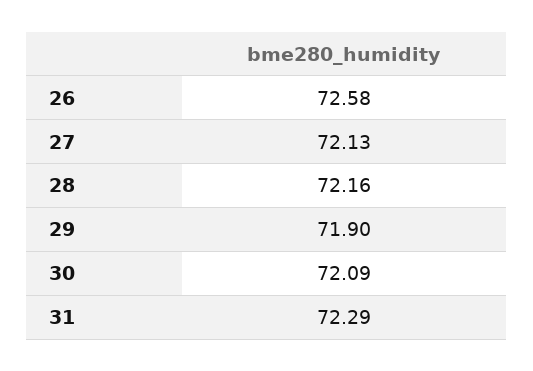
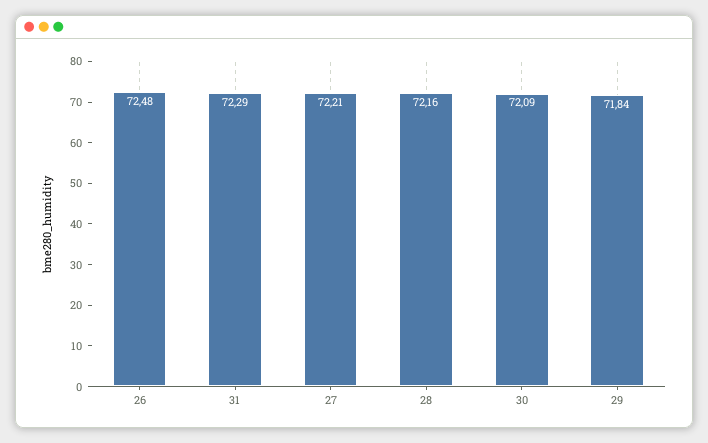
26: 72.58 -> 72.48
27: 72.13 -> 72.21
29: 71.9 -> 71.84

